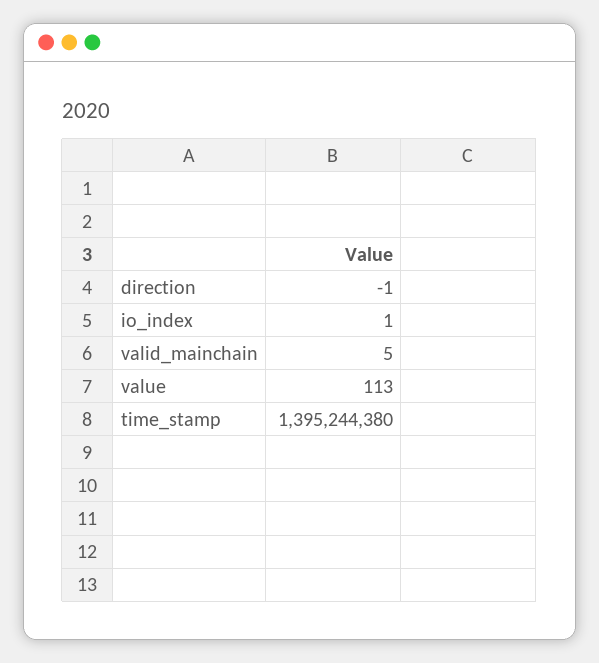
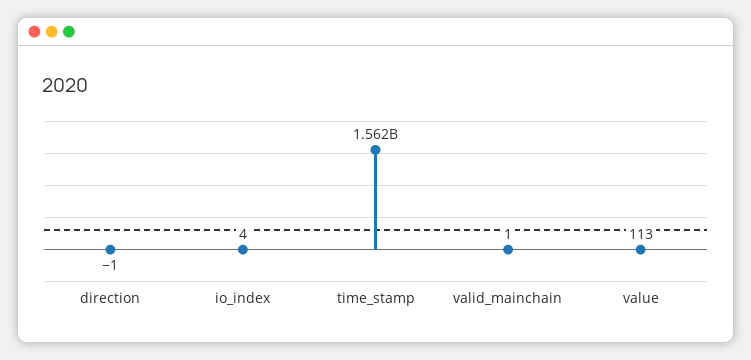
io_index: 1 -> 4
valid_mainchain: 5 -> 1
time_stamp: 1395244380 -> 1562000000

